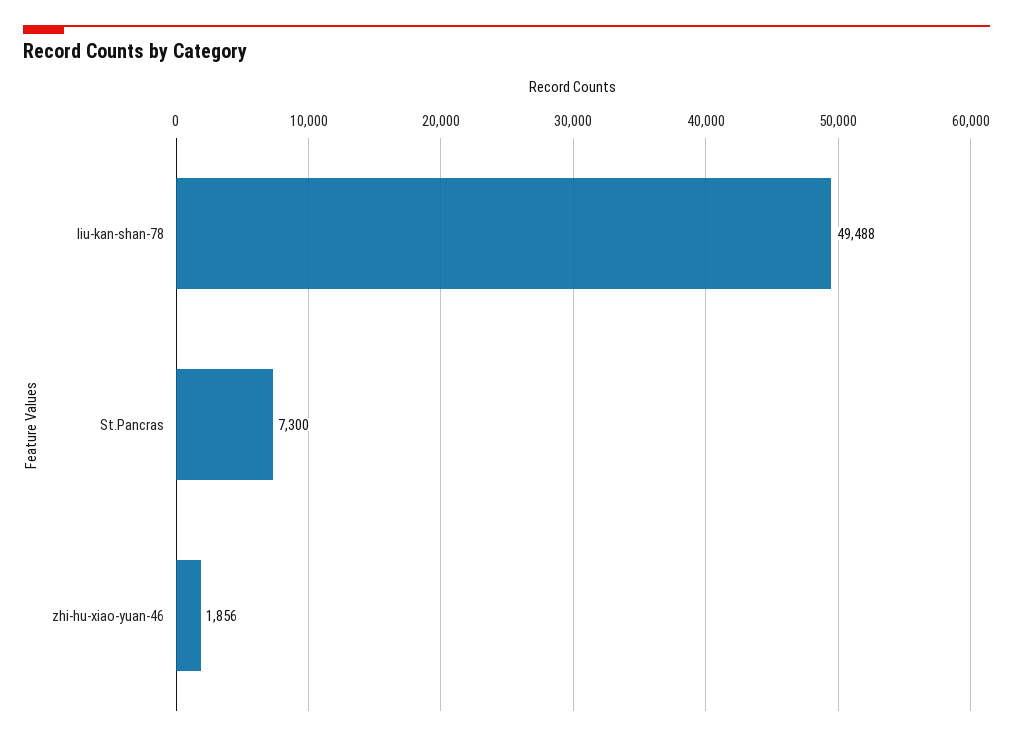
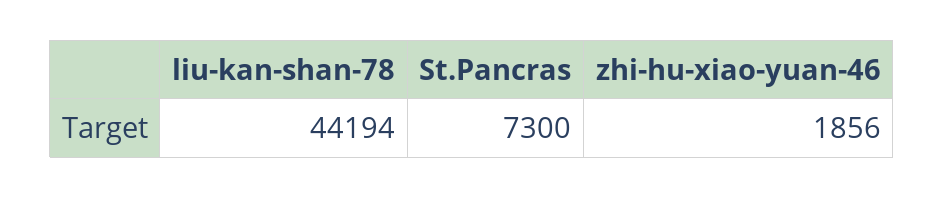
liu-kan-shan-78: 49488 -> 44194

